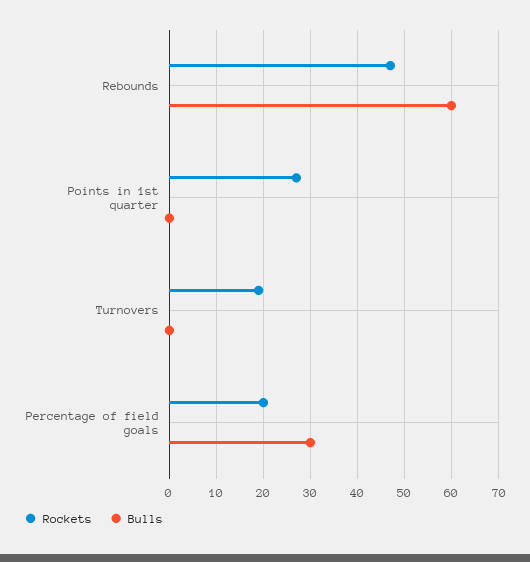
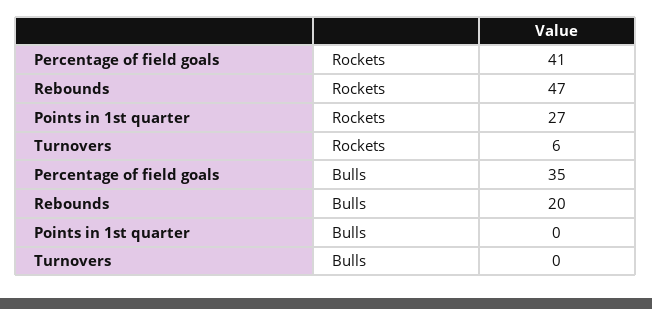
Bulls, Rebounds: 60 -> 20
Rockets, Turnovers: 20 -> 6
Rockets, Percentage of field goals: 20 -> 41
Bulls, Percentage of field goals: 30 -> 35

